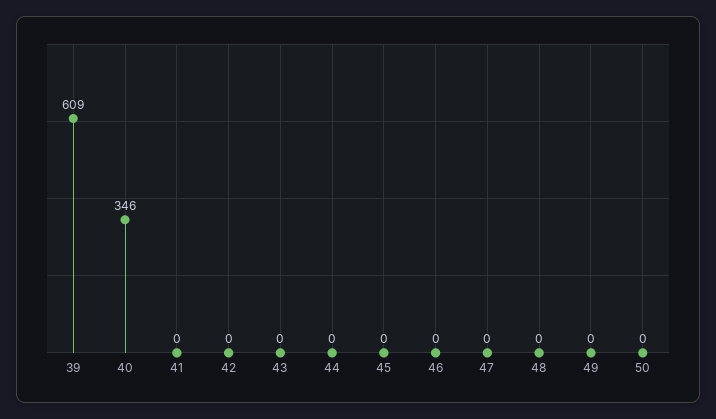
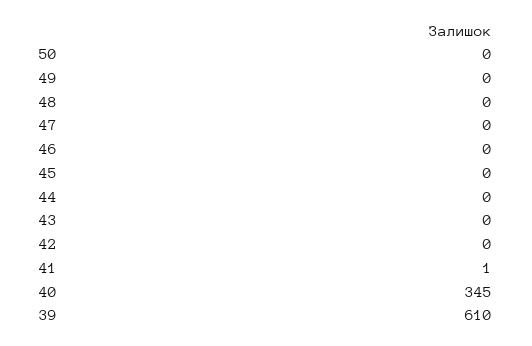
39: 609 -> 610
40: 346 -> 345
41: 0 -> 1

